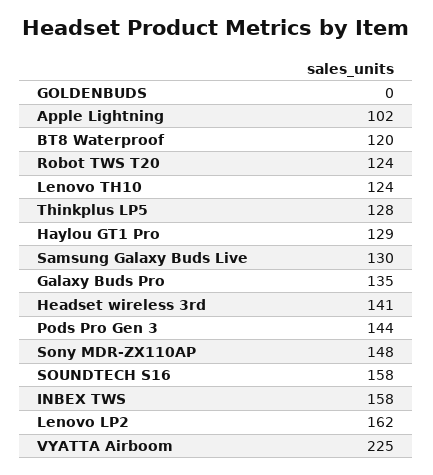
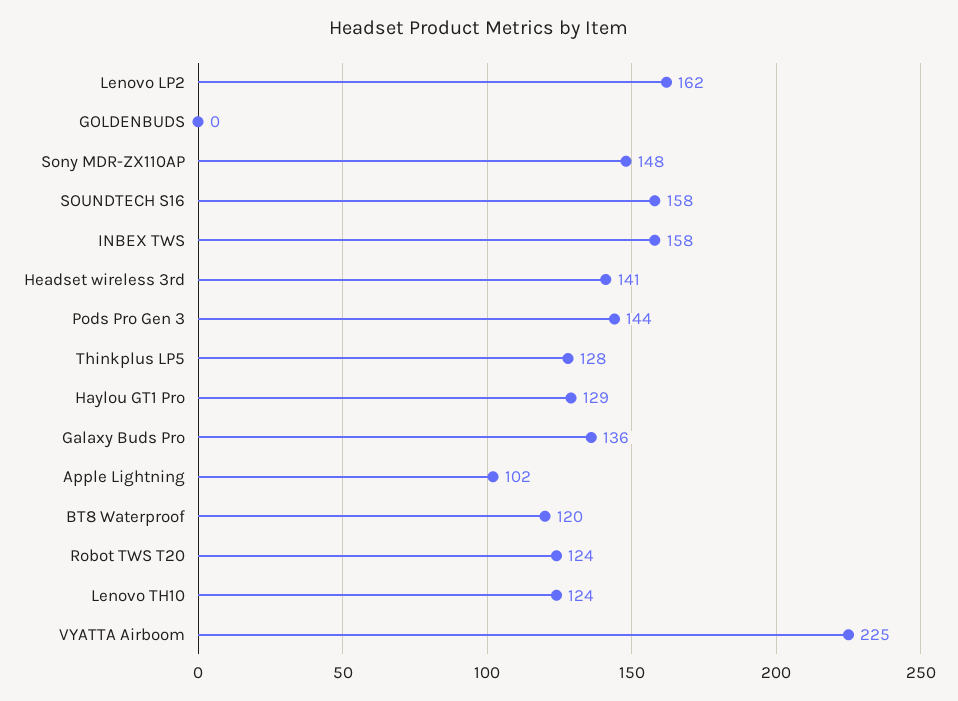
Samsung Galaxy Buds Live: 130 -> none
Galaxy Buds Pro: 135 -> 136

